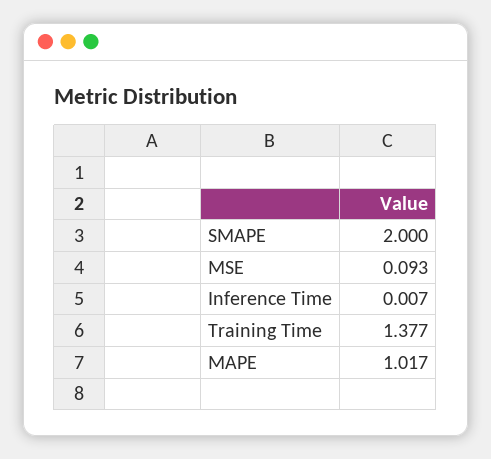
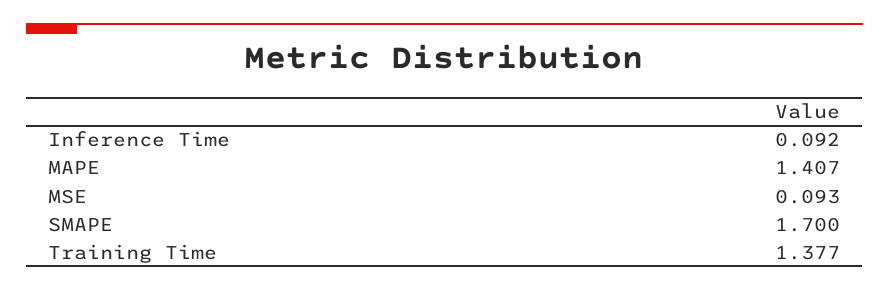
SMAPE: 2 -> 1.7
Inference Time: 0.007 -> 0.092
MAPE: 1.017 -> 1.407

